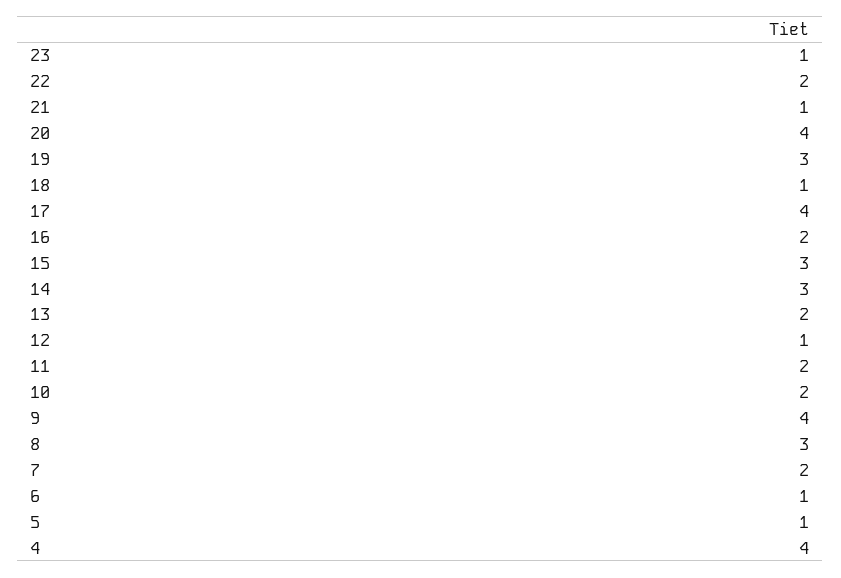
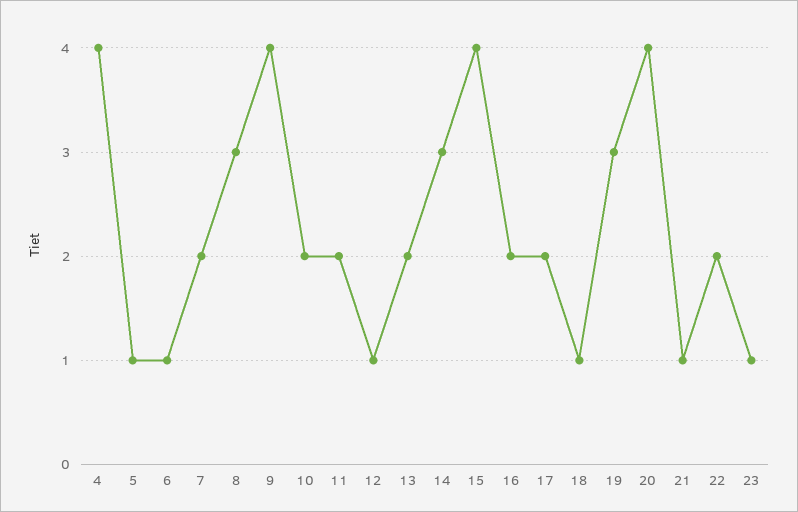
17: 4 -> 2
15: 3 -> 4

